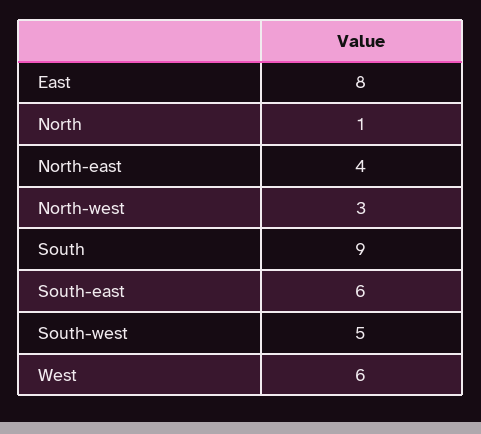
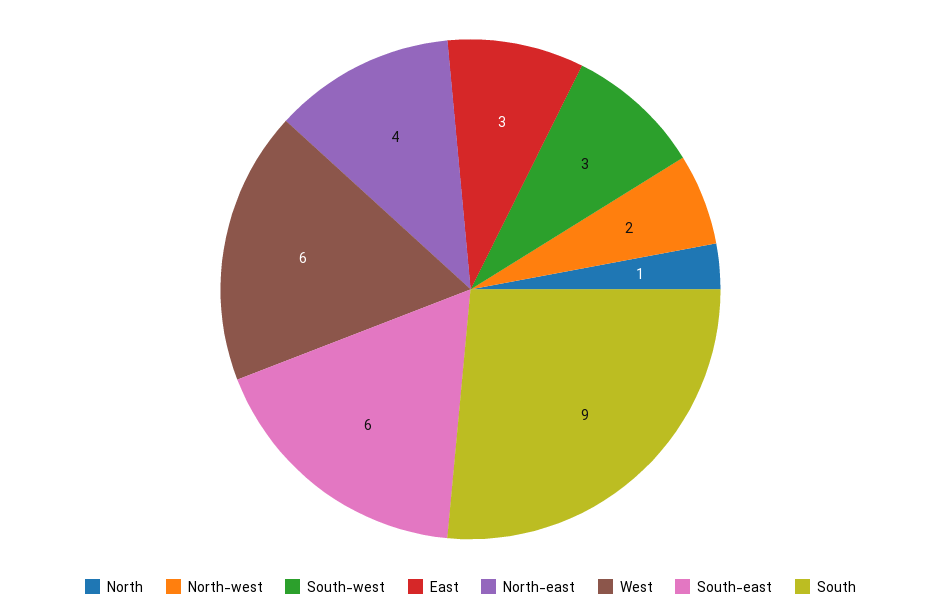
East: 8 -> 3
North-west: 3 -> 2
South-west: 5 -> 3

